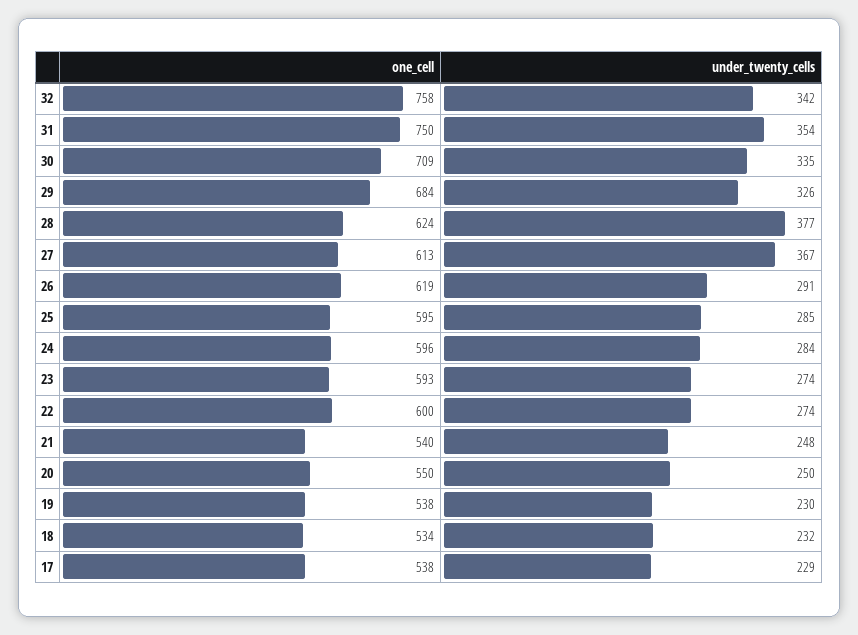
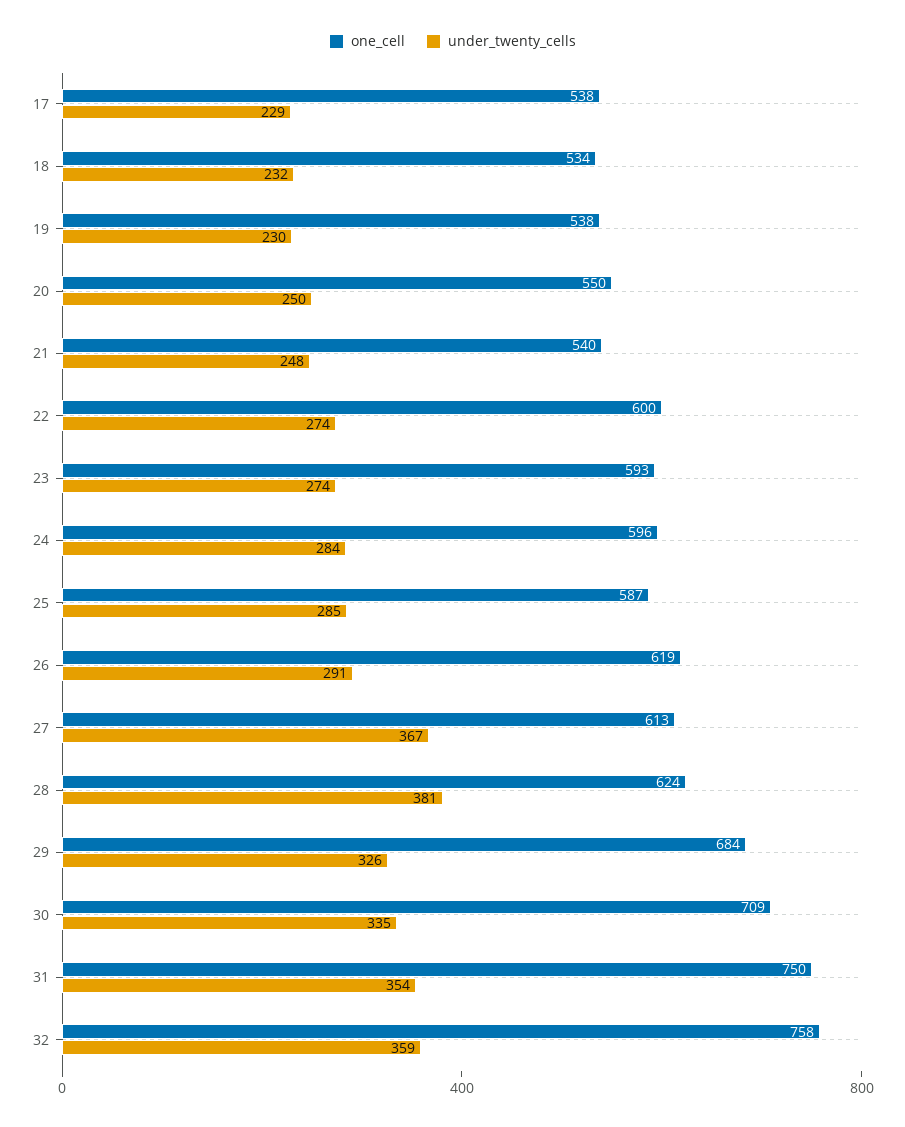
under_twenty_cells, 32: 342 -> 359
under_twenty_cells, 28: 377 -> 381
one_cell, 25: 595 -> 587

